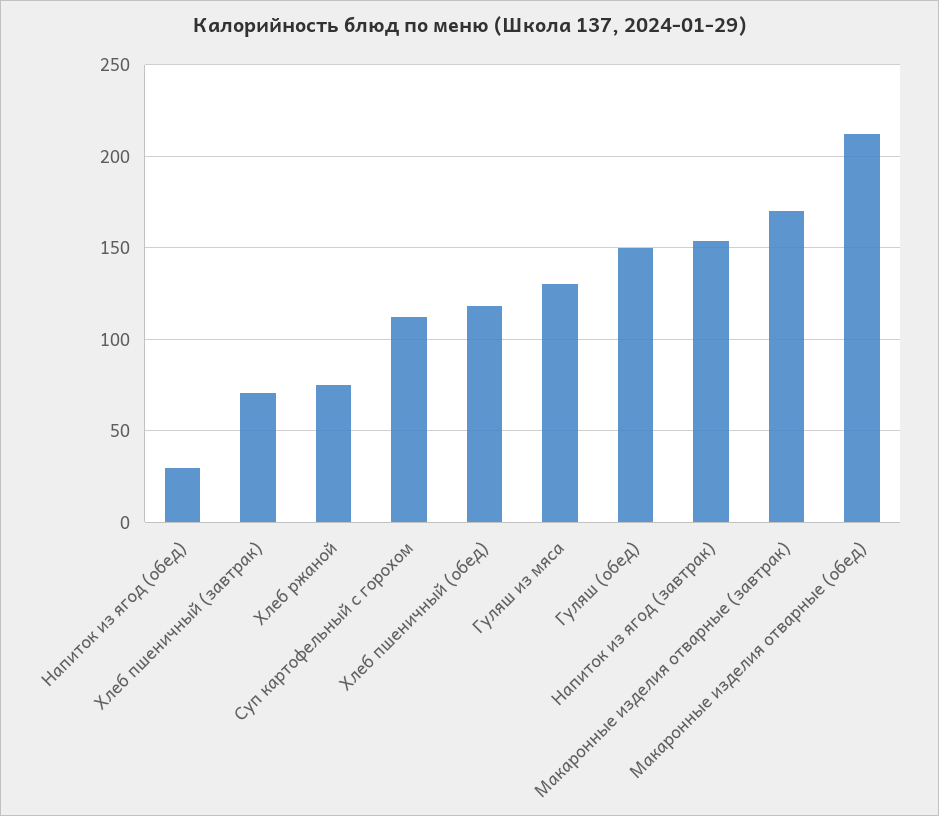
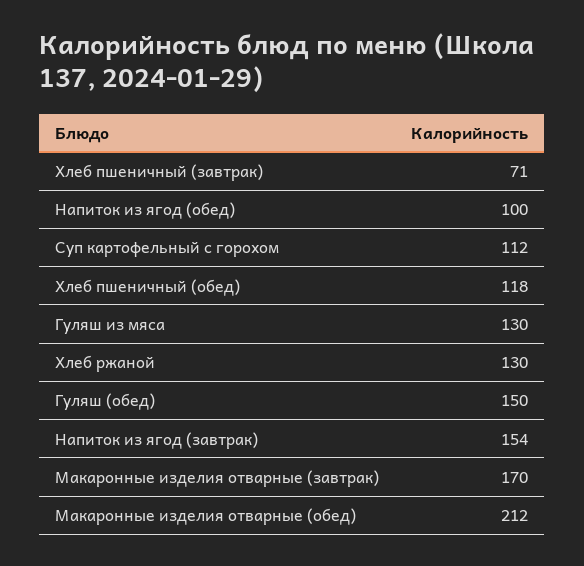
Напиток из ягод (обед): 30 -> 100
Хлеб ржаной: 75 -> 130

